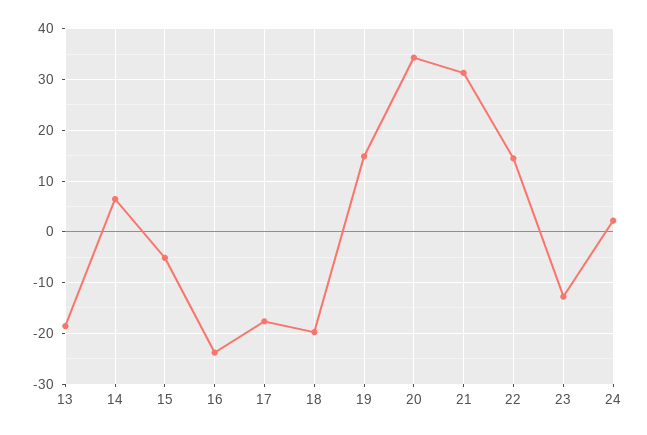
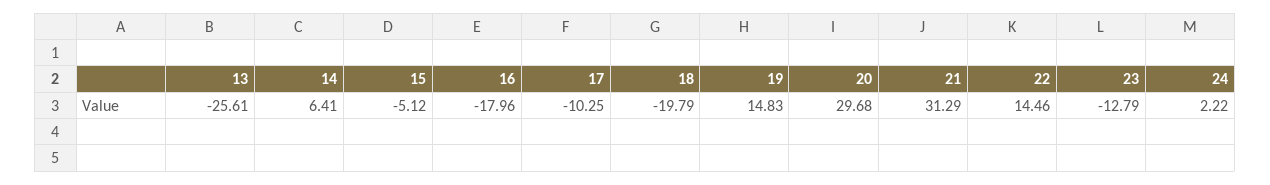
13: -18 -> -25.61
16: -24 -> -17.96
17: -18 -> -10.25
20: 34 -> 29.68

